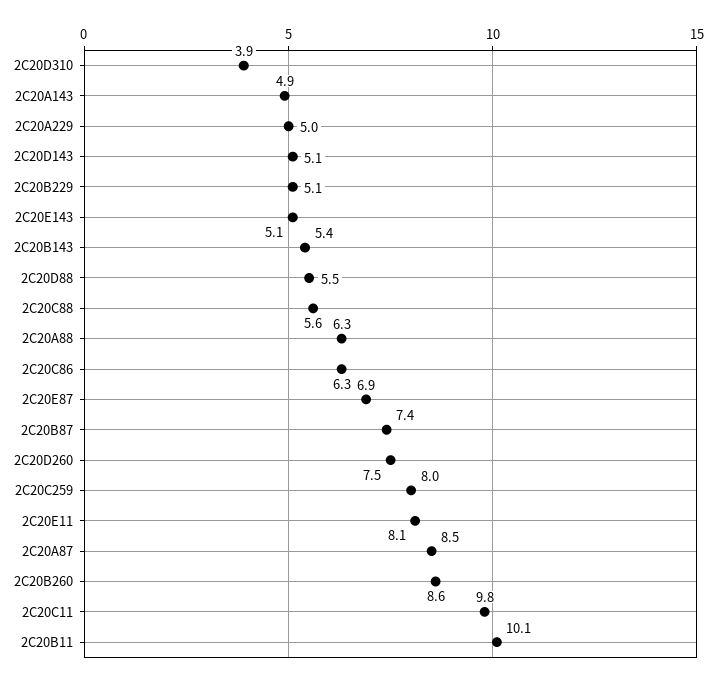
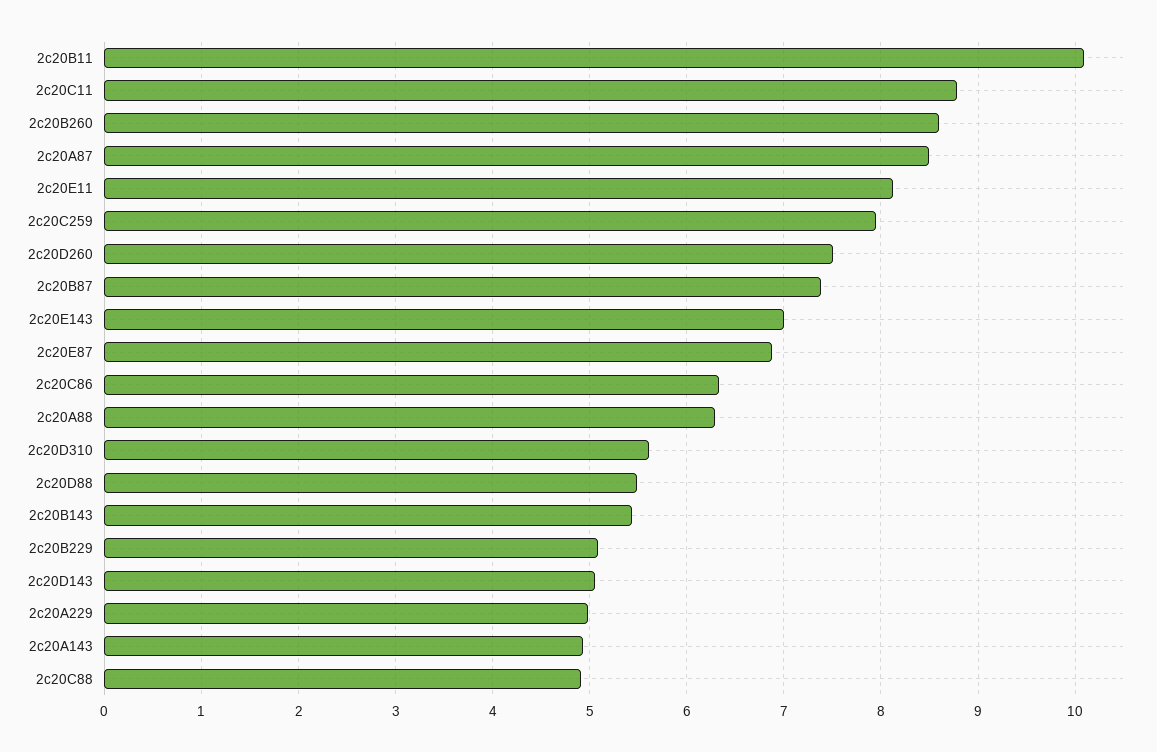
2C20D310: 3.9 -> 5.6
2C20E143: 5.1 -> 7
2C20C88: 5.6 -> 4.9
2C20C11: 9.8 -> 8.8

